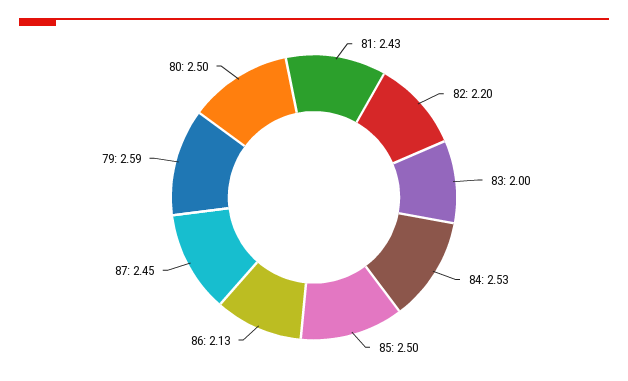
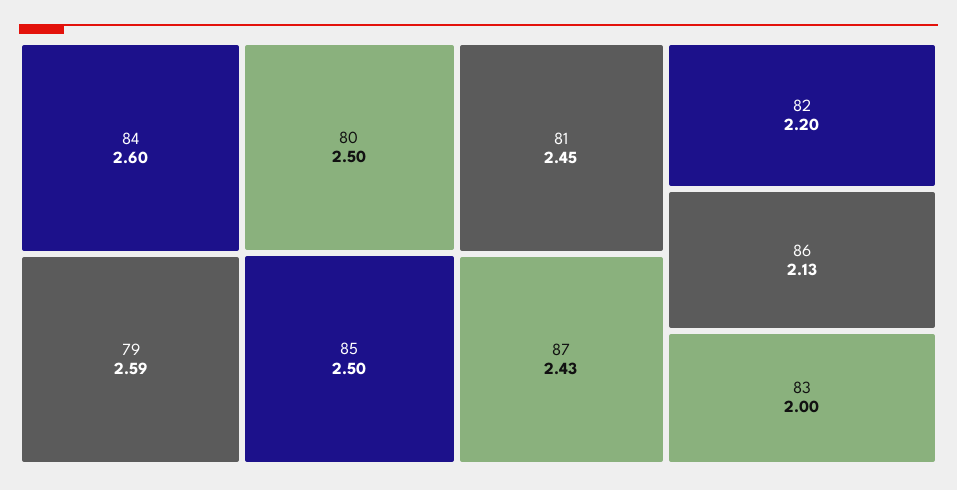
81: 2.43 -> 2.45
84: 2.53 -> 2.6
87: 2.45 -> 2.43

